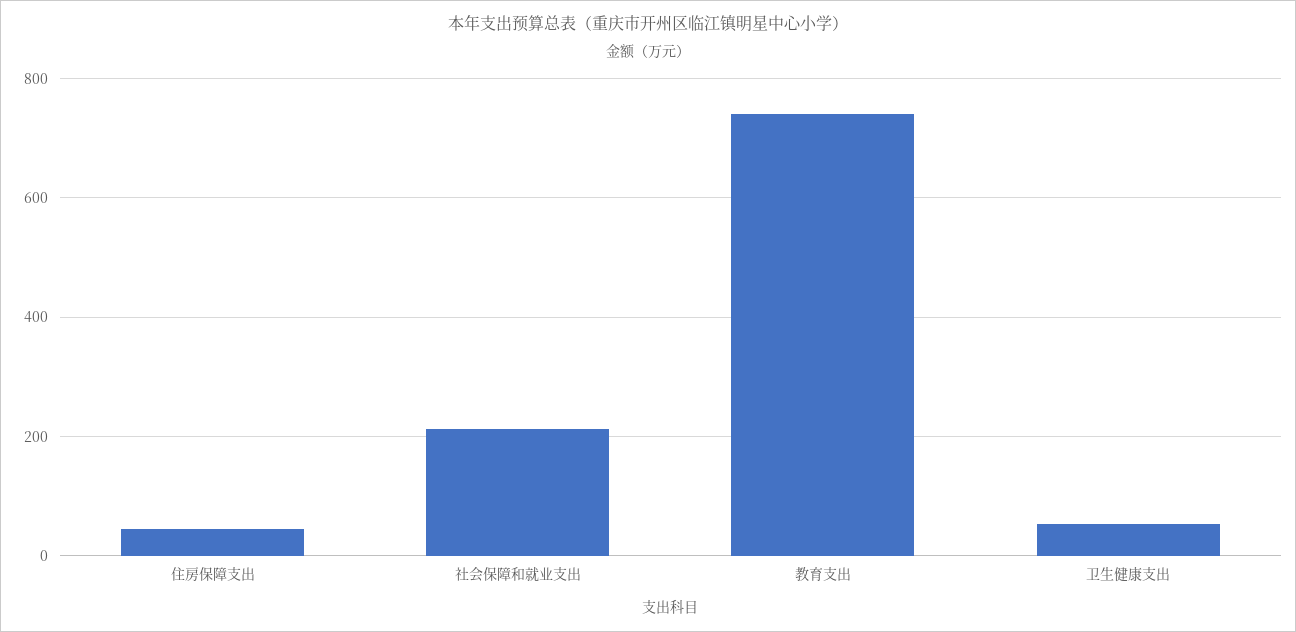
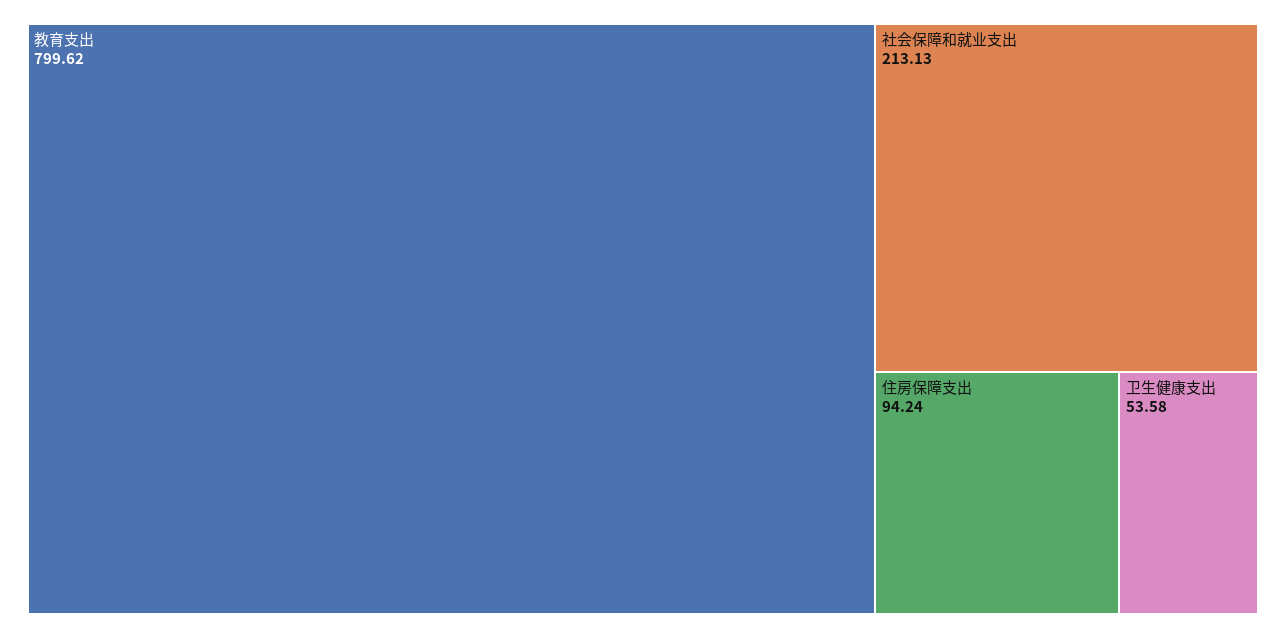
住房保障支出: 40 -> 94.24
教育支出: 740 -> 799.62

